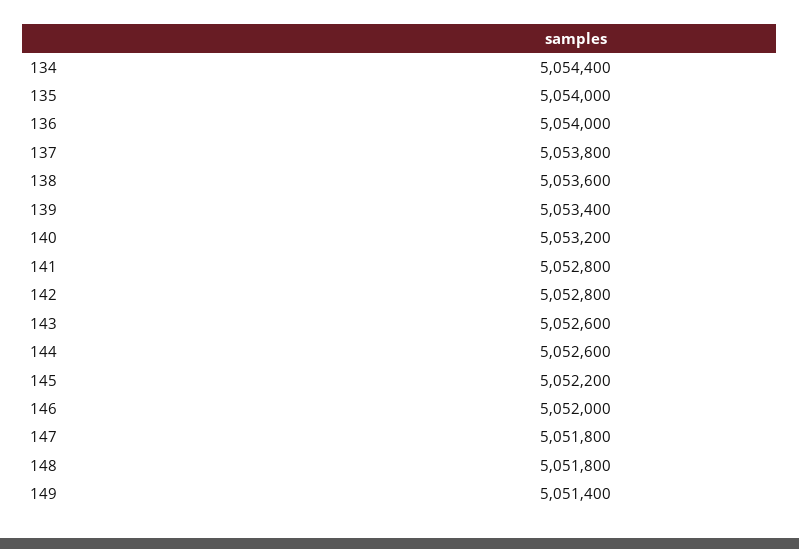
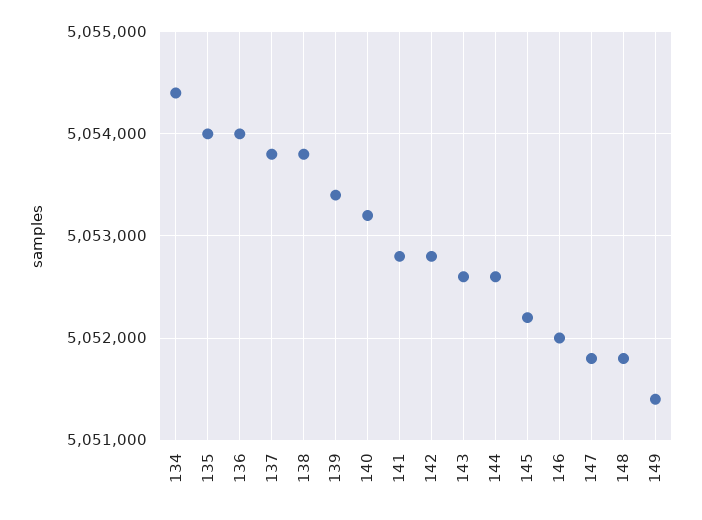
138: 5053600 -> 5053800

